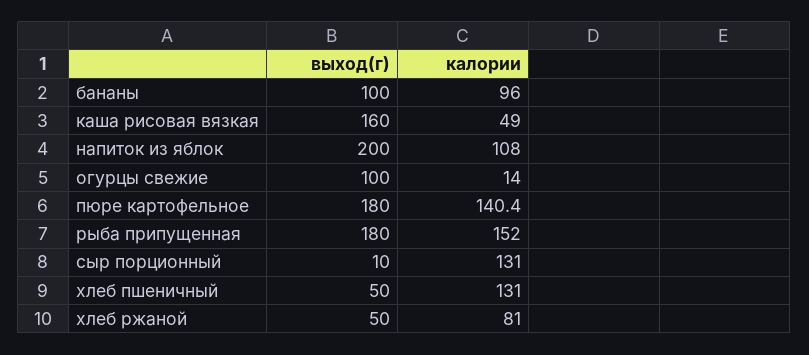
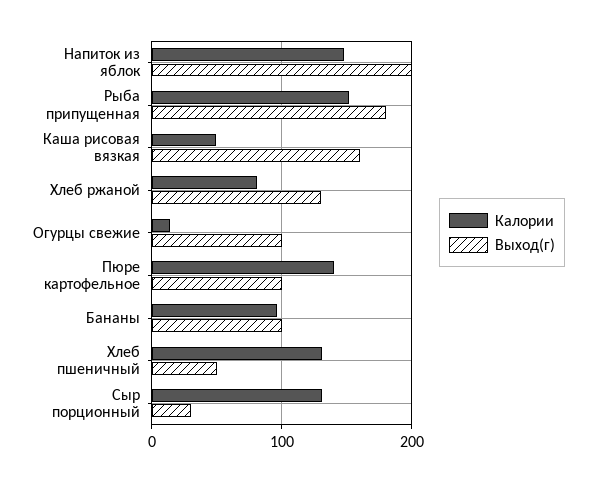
калории, напиток из яблок: 108 -> 150
выход(г), пюре картофельное: 180 -> 100
выход(г), сыр порционный: 10 -> 30
выход(г), хлеб ржаной: 50 -> 130

